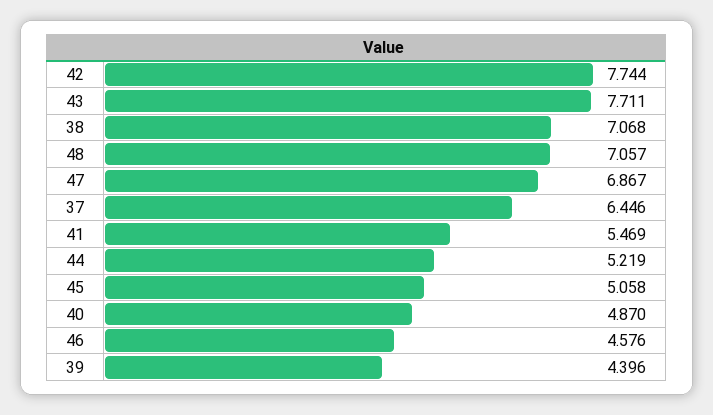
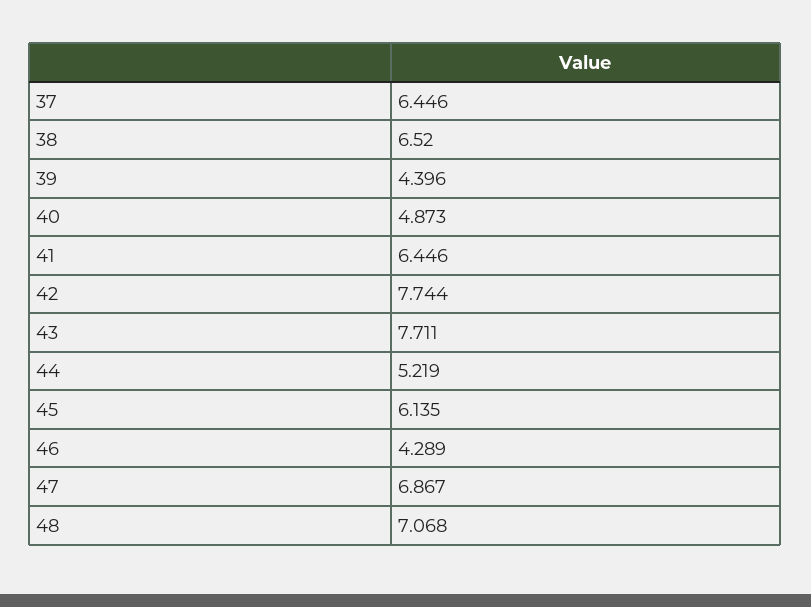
38: 7.068 -> 6.52
48: 7.057 -> 7.068
41: 5.469 -> 6.446
45: 5.058 -> 6.135
40: 4.87 -> 4.873
46: 4.576 -> 4.289

